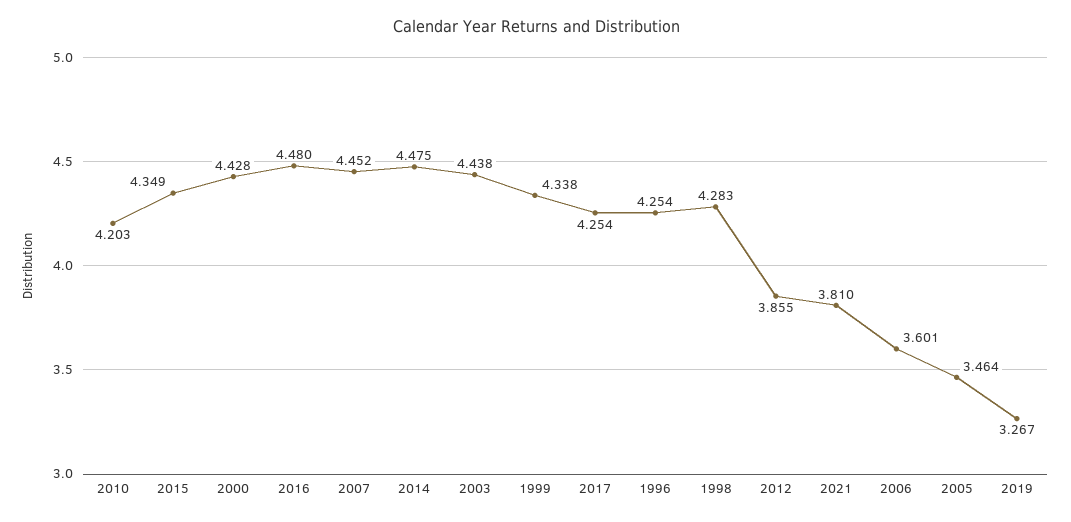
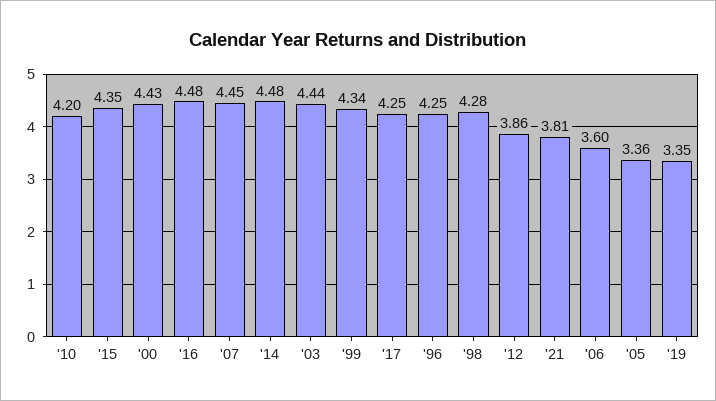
2005: 3.464 -> 3.36
2019: 3.267 -> 3.35

